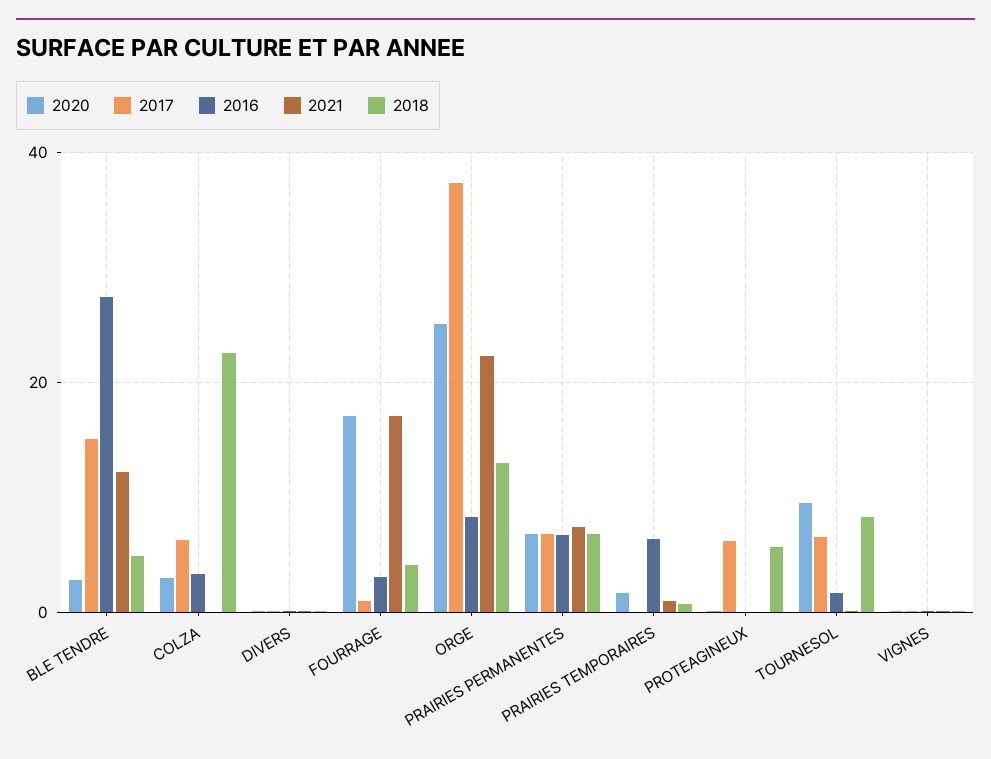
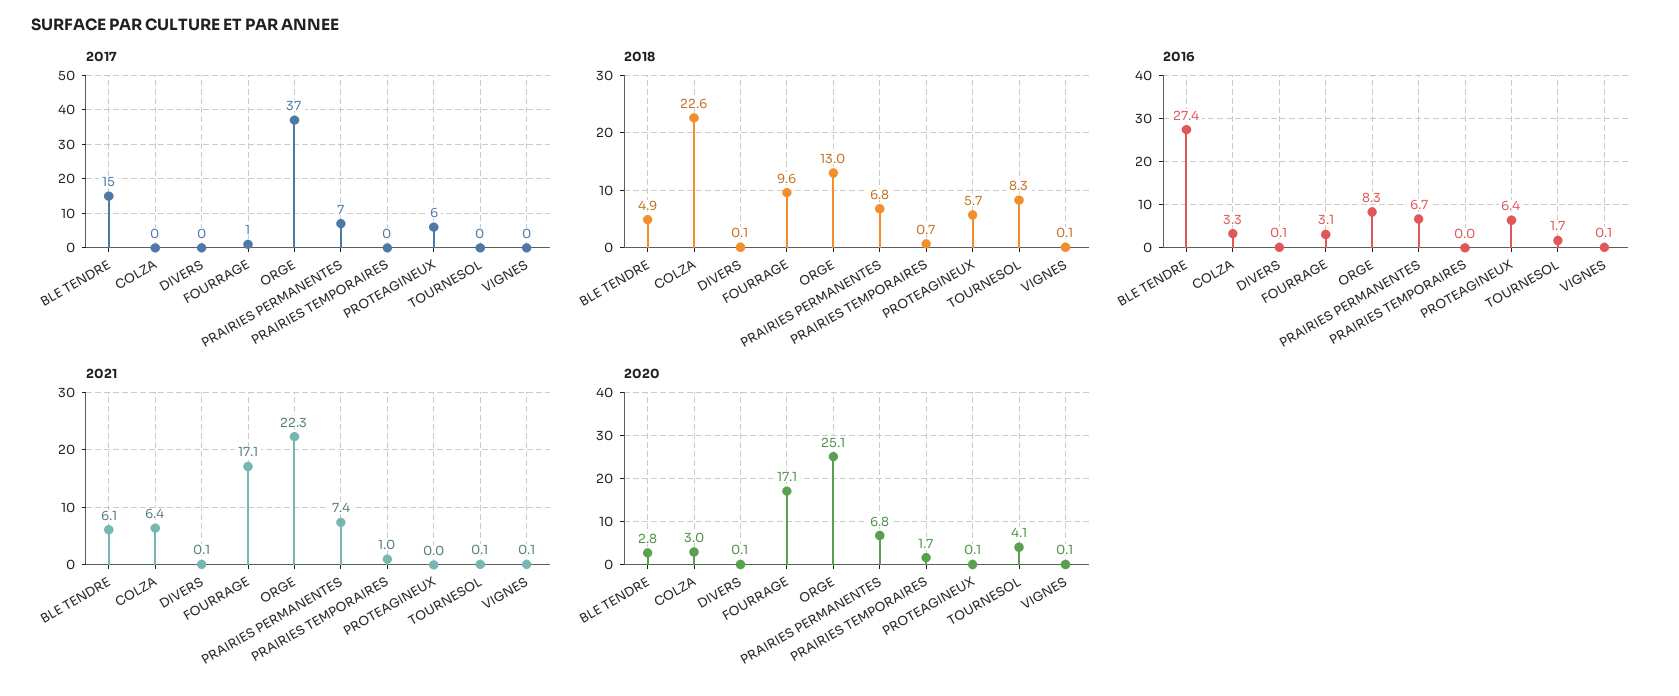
2021, BLE TENDRE: 12 -> 6.1
2017, COLZA: 6 -> 0
2021, COLZA: 0 -> 6.4
2018, FOURRAGE: 4 -> 9.6
2016, PRAIRIES TEMPORAIRES: 6 -> 0
2016, PROTEAGINEUX: 0 -> 6.4
2020, TOURNESOL: 10 -> 4.1
2017, TOURNESOL: 6 -> 0

